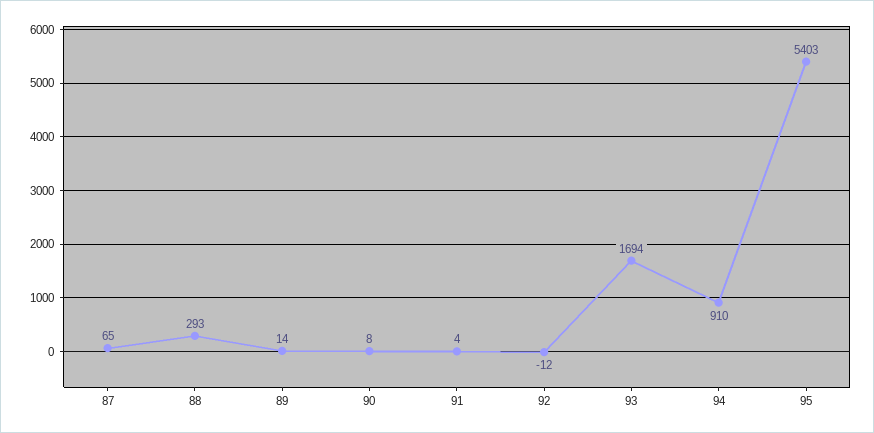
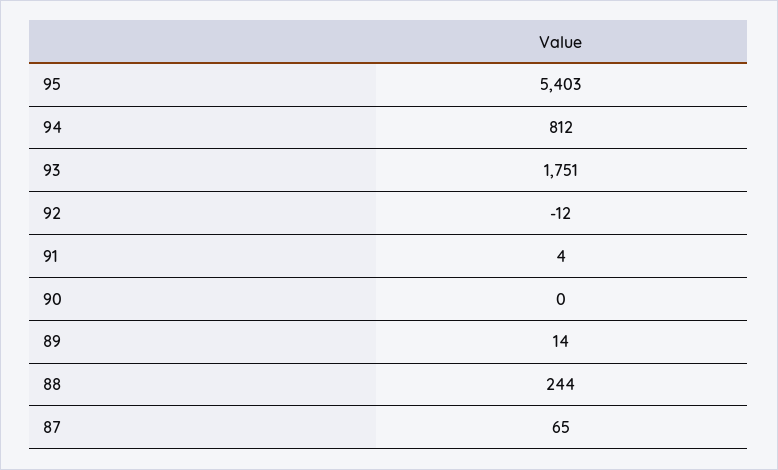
88: 293 -> 244
90: 8 -> 0
93: 1694 -> 1751
94: 910 -> 812

